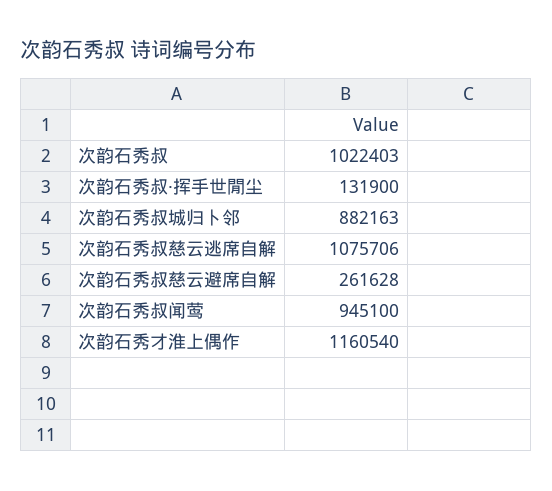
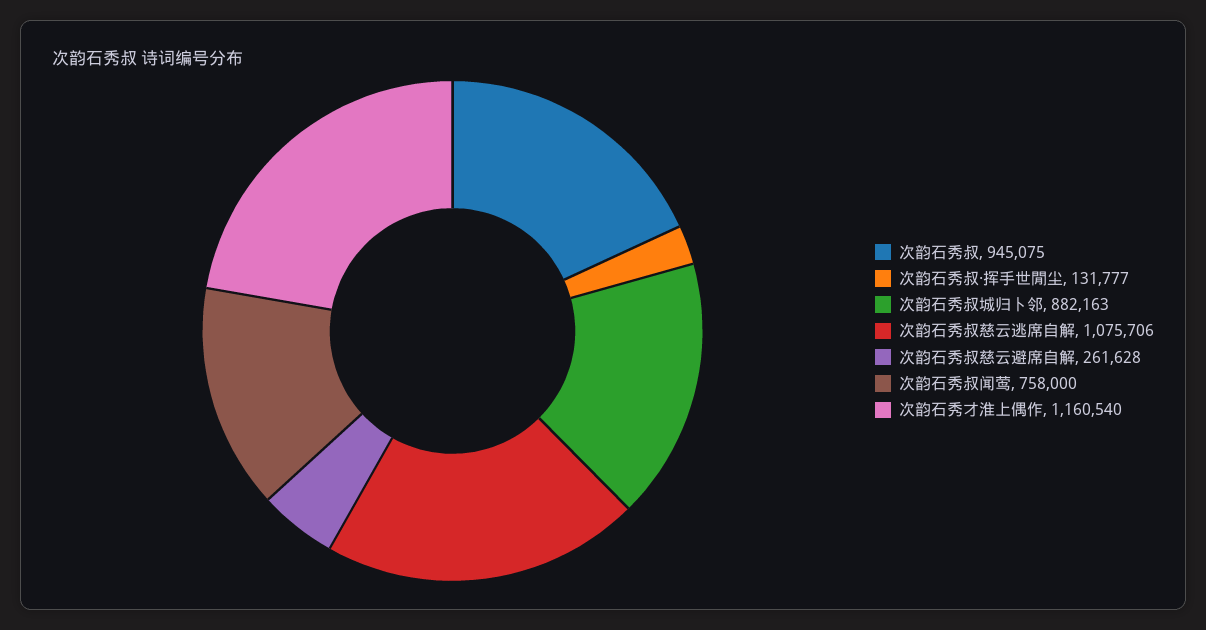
次韵石秀叔: 1022403 -> 945075
次韵石秀叔·挥手世閒尘: 131900 -> 131777
次韵石秀叔闻莺: 945100 -> 758000

